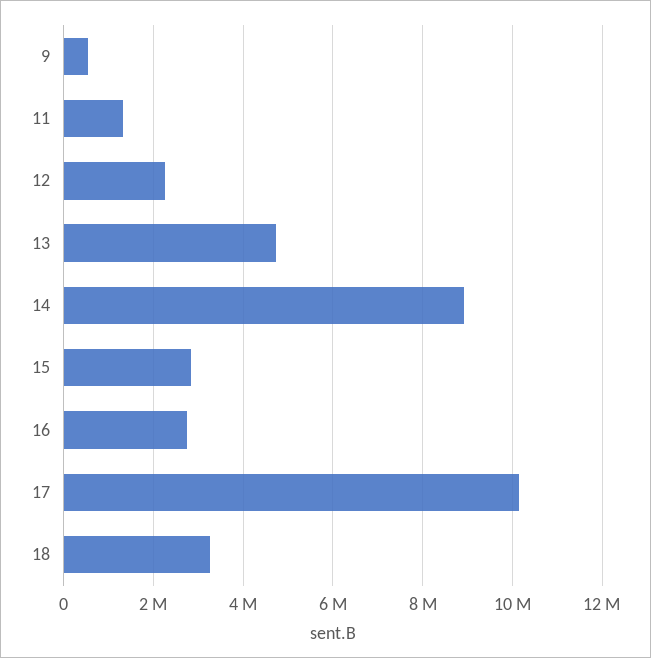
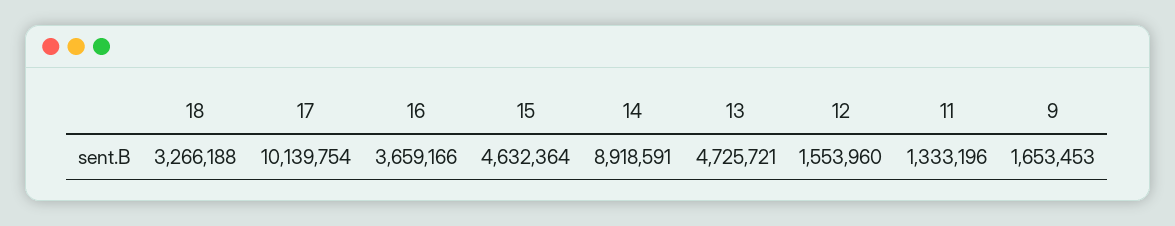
9: 600000 -> 1653453
12: 2200000 -> 1553960
15: 2800000 -> 4632364
16: 2800000 -> 3659166

